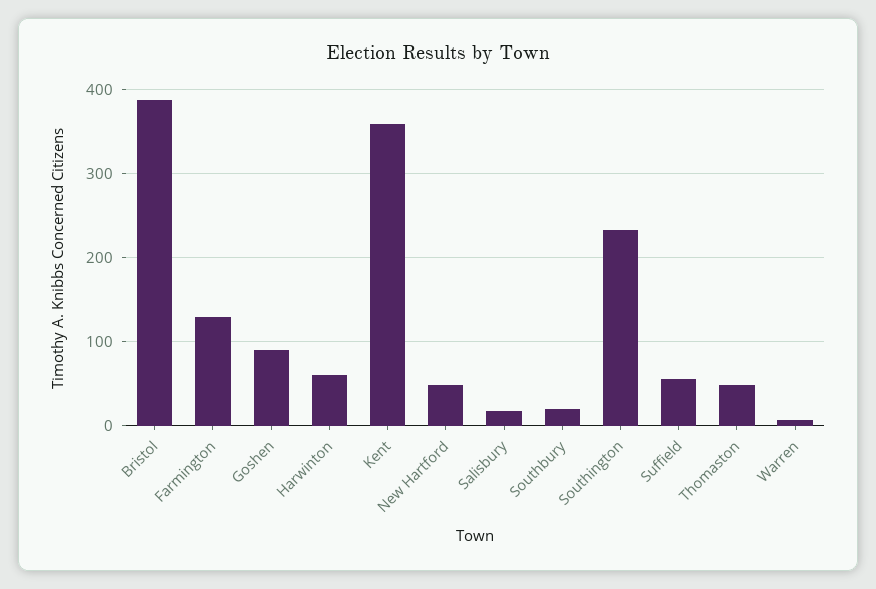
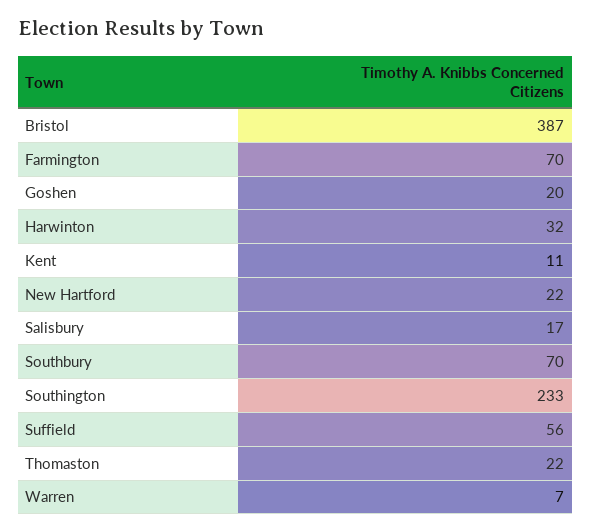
Farmington: 130 -> 70
Goshen: 90 -> 20
Harwinton: 60 -> 32
Kent: 360 -> 11
New Hartford: 50 -> 22
Southbury: 20 -> 70
Thomaston: 50 -> 22

